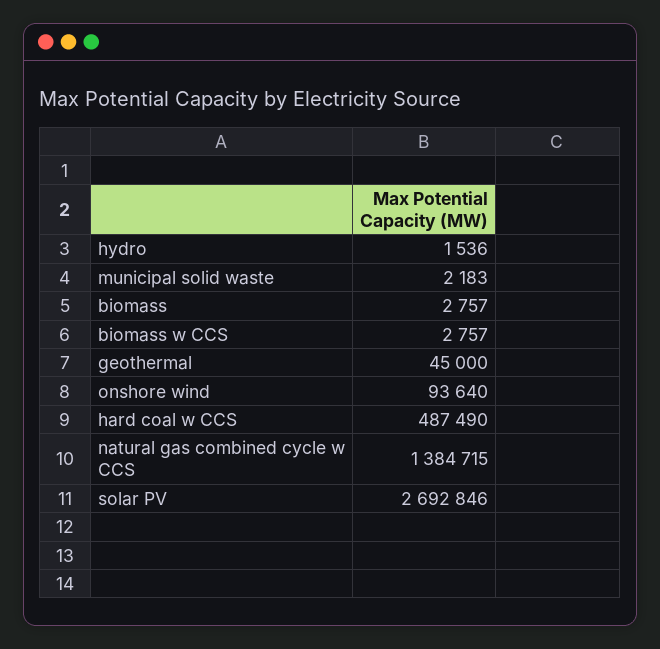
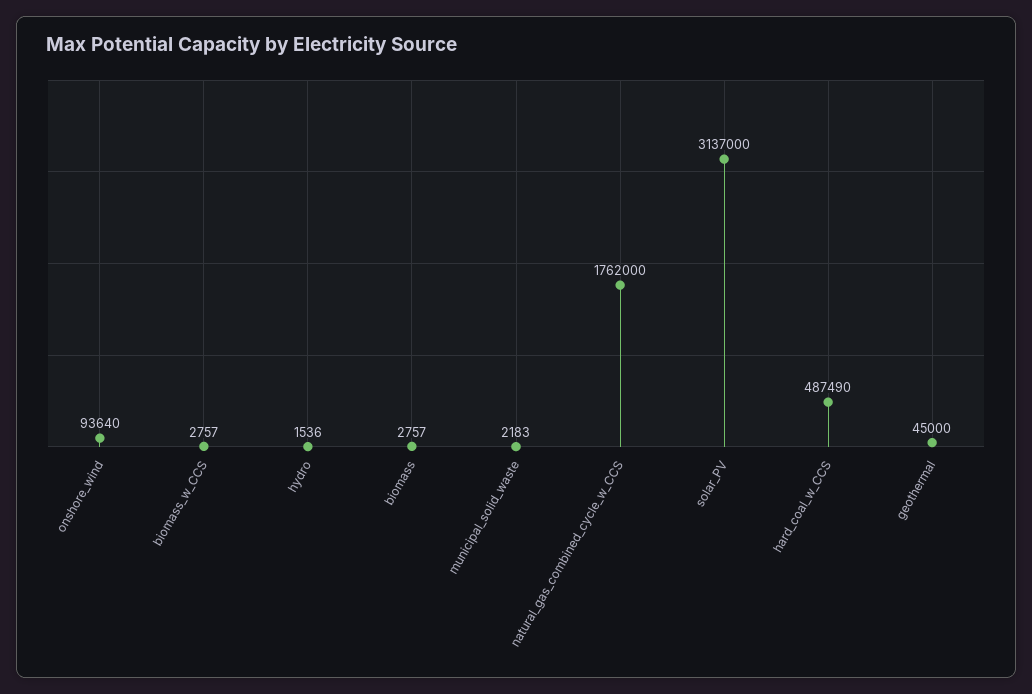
natural gas combined cycle w CCS: 1384715 -> 1762000
solar PV: 2692846 -> 3137000

